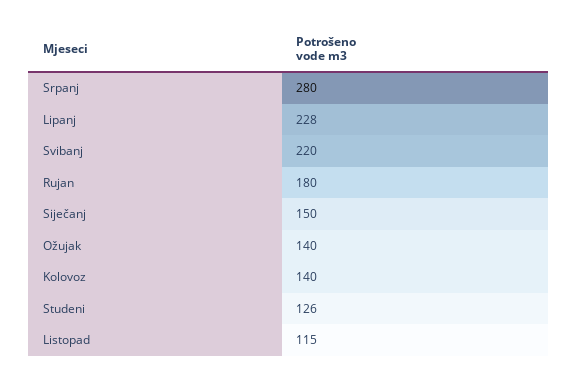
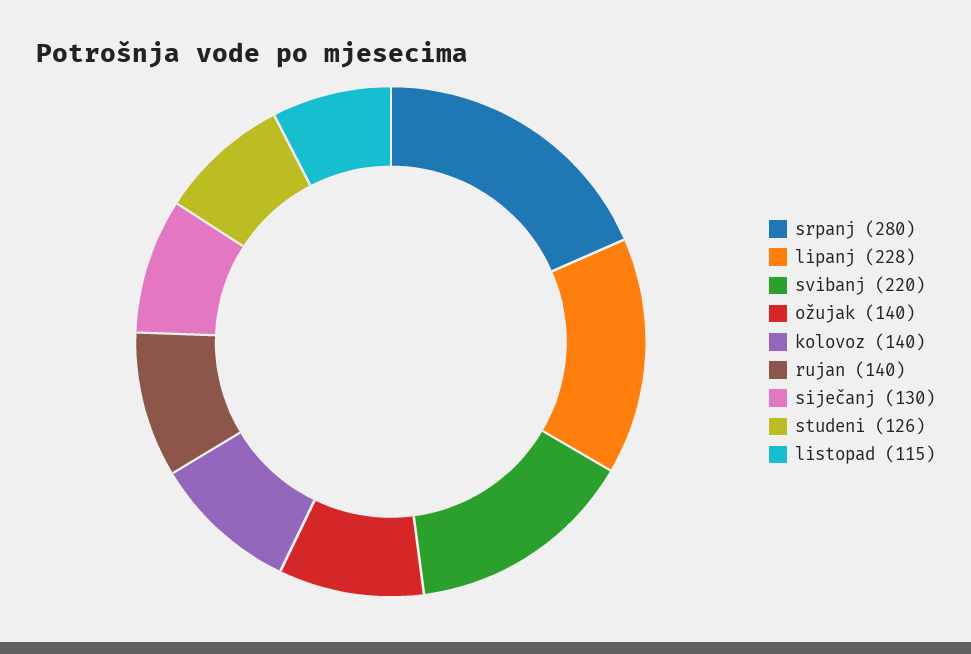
Rujan: 180 -> 140
Siječanj: 150 -> 130

